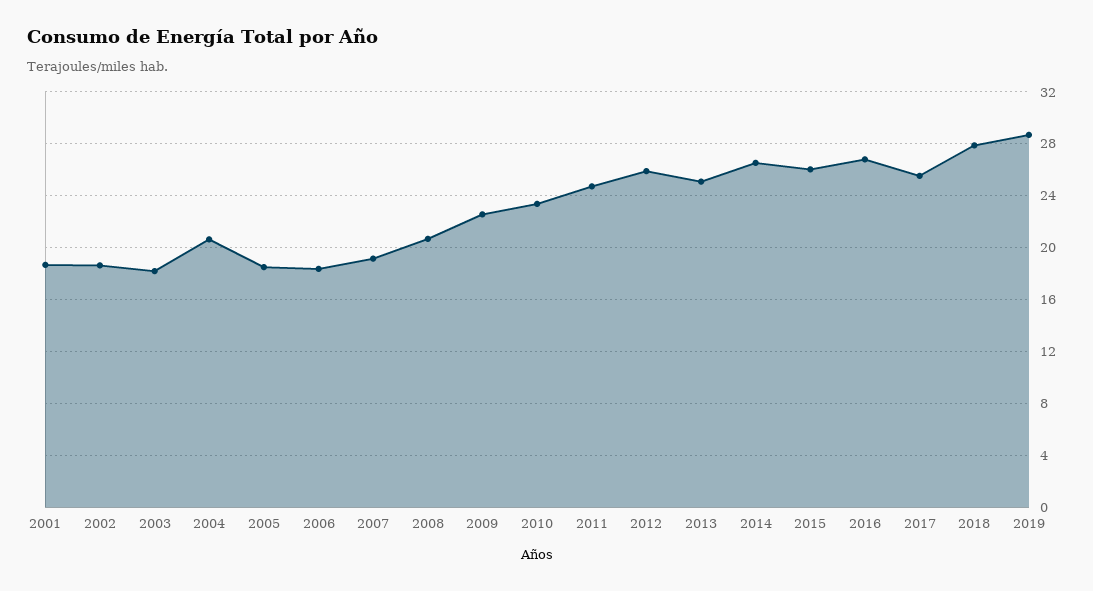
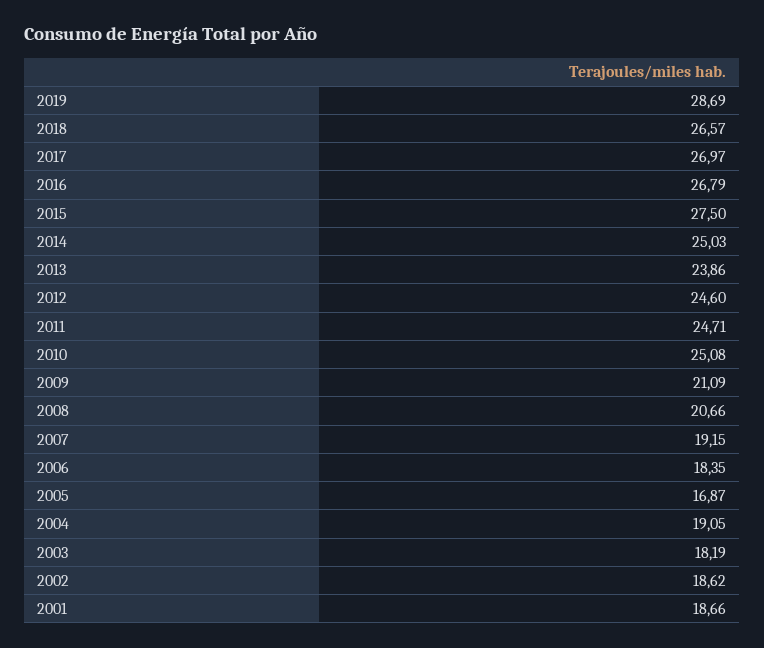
2004: 20.5 -> 19.05
2005: 18.5 -> 16.87
2009: 22.5 -> 21.09
2010: 23.5 -> 25.08
2012: 26 -> 24.6
2013: 25 -> 23.86
2014: 26.5 -> 25.03
2015: 26 -> 27.5
2017: 25.5 -> 26.97
2018: 28 -> 26.57

